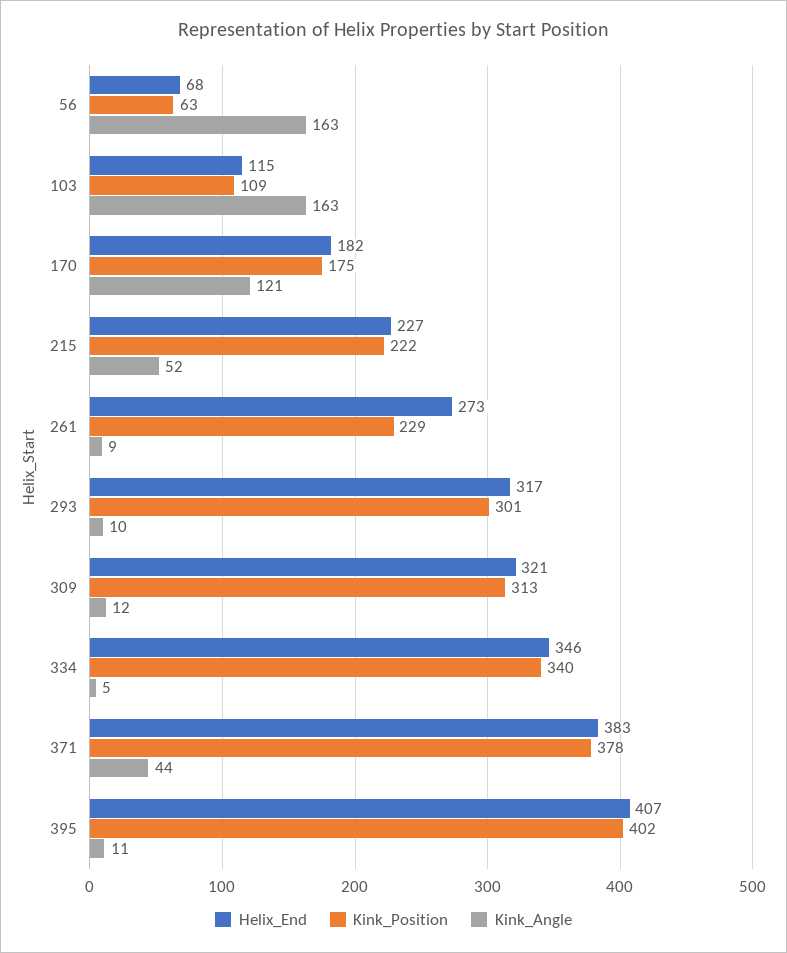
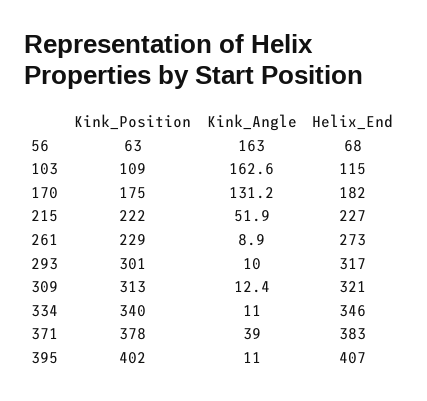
Kink_Angle, 170: 121 -> 131.2
Kink_Angle, 334: 5 -> 11
Kink_Angle, 371: 44 -> 39

